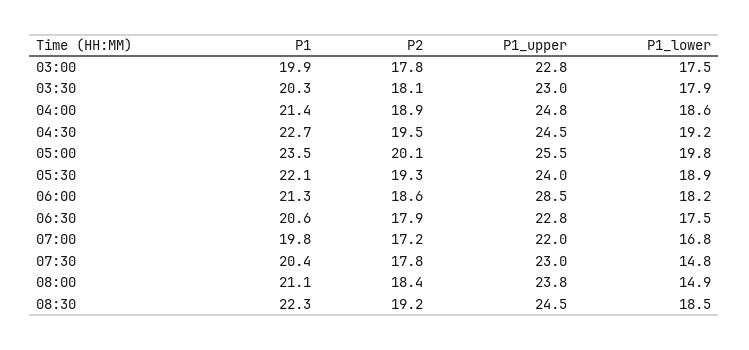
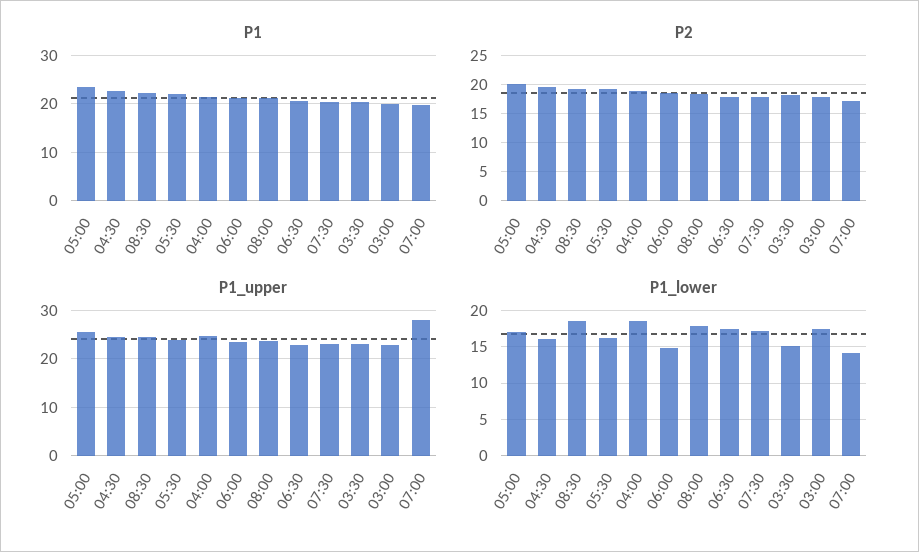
P1_lower, 03:30: 17.9 -> 15
P1_lower, 04:30: 19.2 -> 16
P1_lower, 05:00: 19.8 -> 17
P1_lower, 05:30: 18.9 -> 16
P1_upper, 06:00: 28.5 -> 24
P1_lower, 06:00: 18.2 -> 15
P1_upper, 07:00: 22 -> 28
P1_lower, 07:00: 16.8 -> 14
P1_lower, 07:30: 14.8 -> 17
P1_lower, 08:00: 14.9 -> 18

